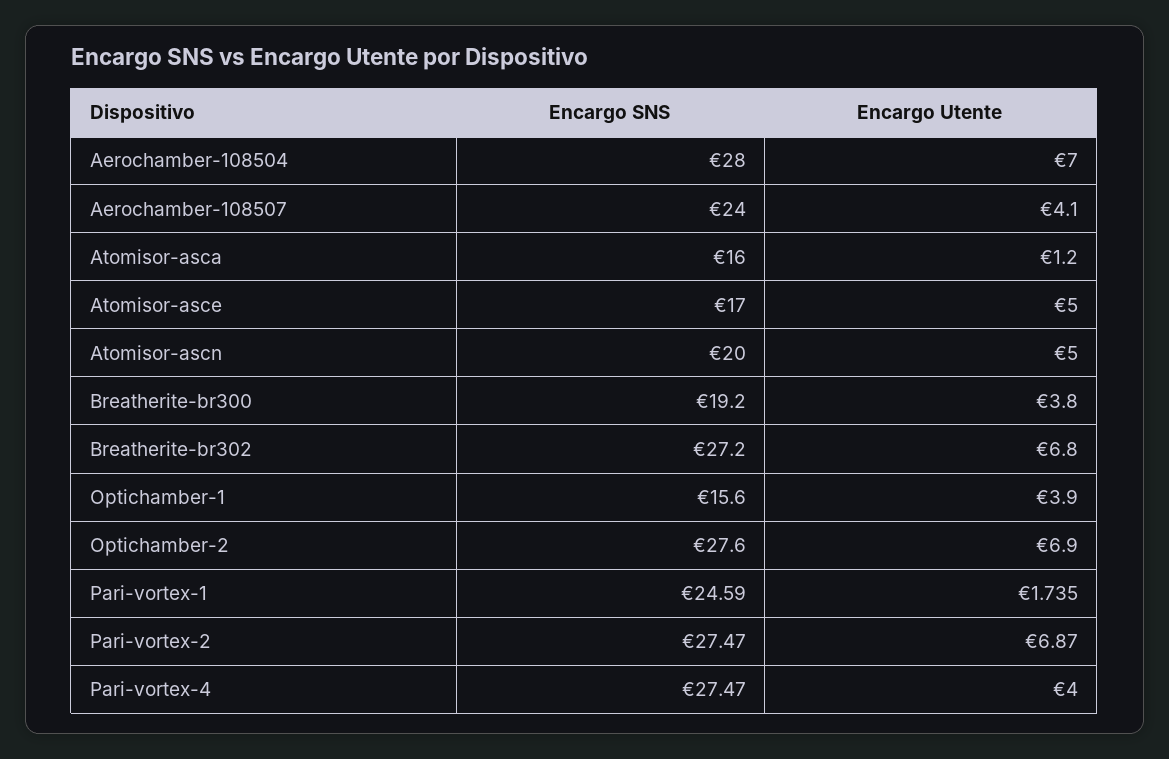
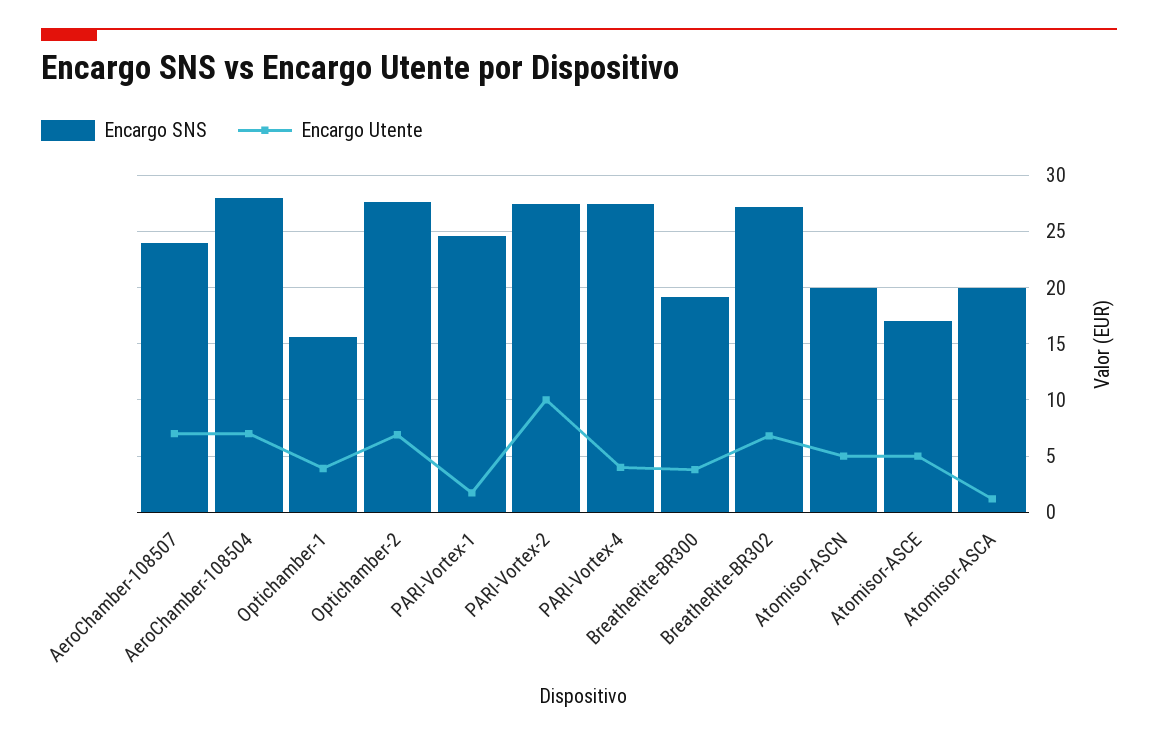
Encargo Utente, Aerochamber-108507: 4.1 -> 7
Encargo SNS, Atomisor-asca: 16 -> 20
Encargo Utente, Pari-vortex-2: 6.87 -> 10

